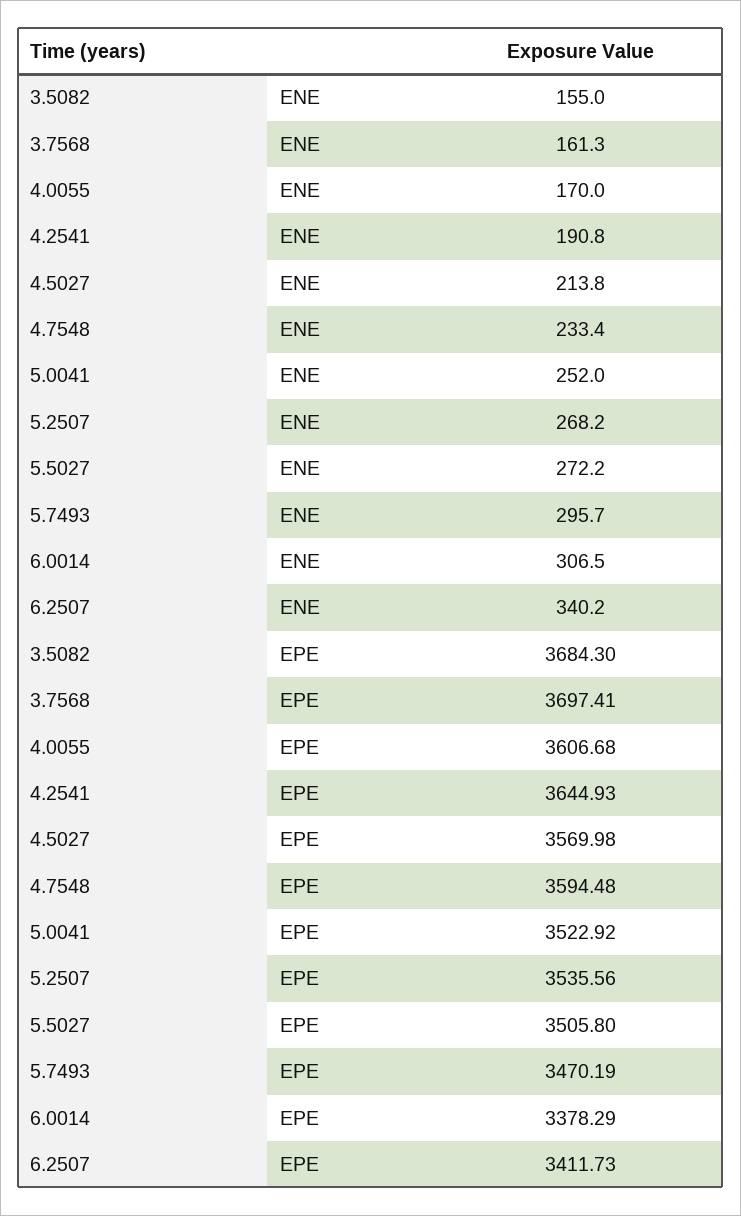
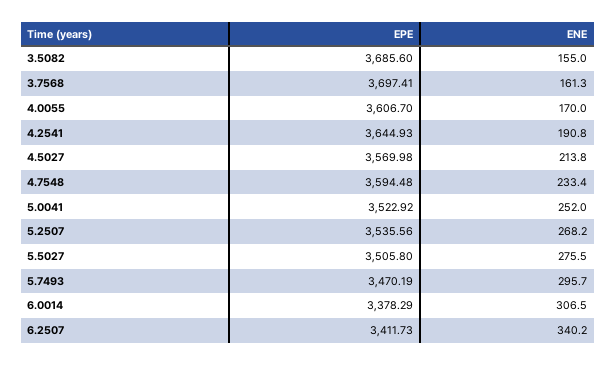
5.5027, ENE: 272.2 -> 275.5
3.5082, EPE: 3684.3 -> 3685.6
4.0055, EPE: 3606.68 -> 3606.7

